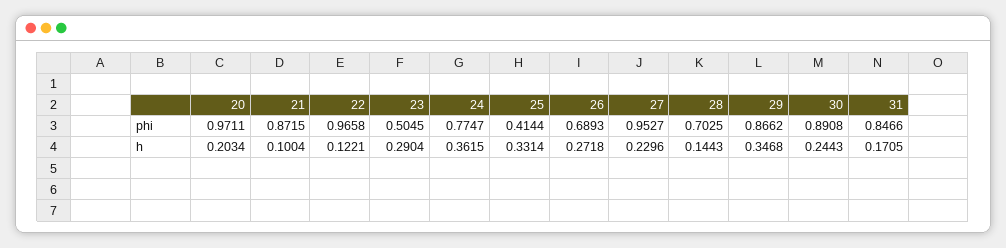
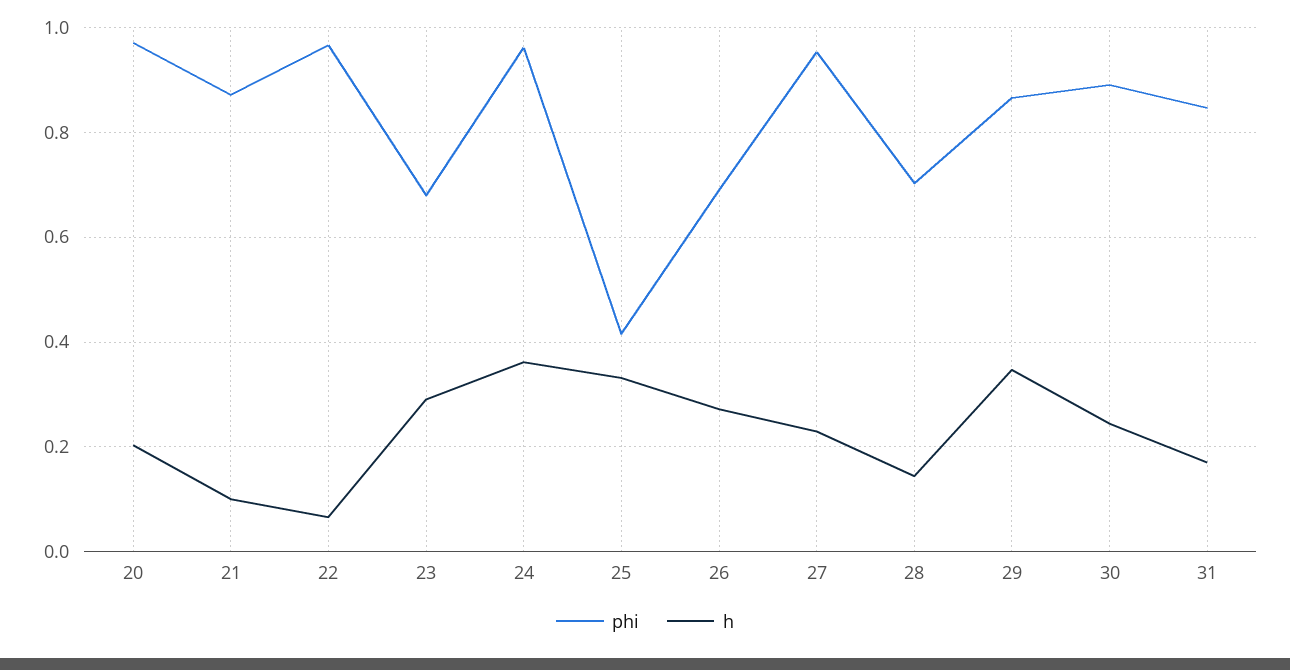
phi, 23: 0.5045 -> 0.68
phi, 24: 0.7747 -> 0.96
h, 22: 0.1221 -> 0.06

